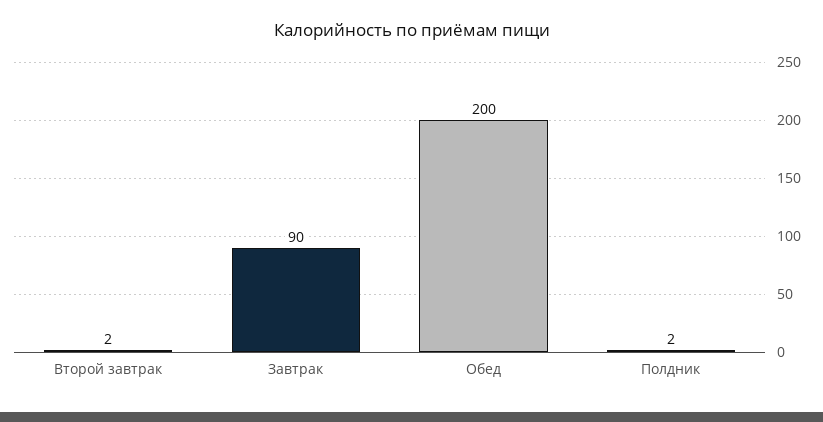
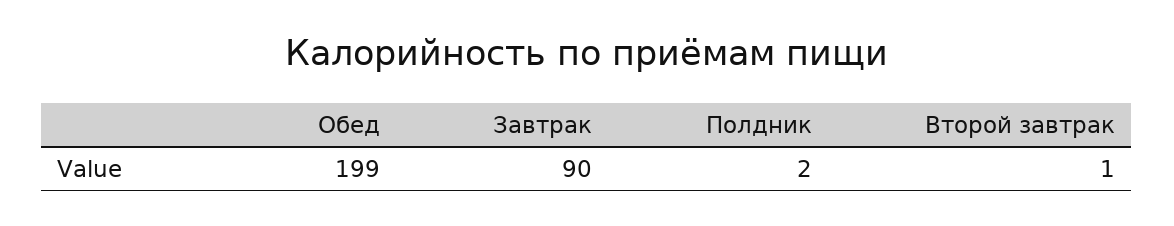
Второй завтрак: 2 -> 1
Обед: 200 -> 199

